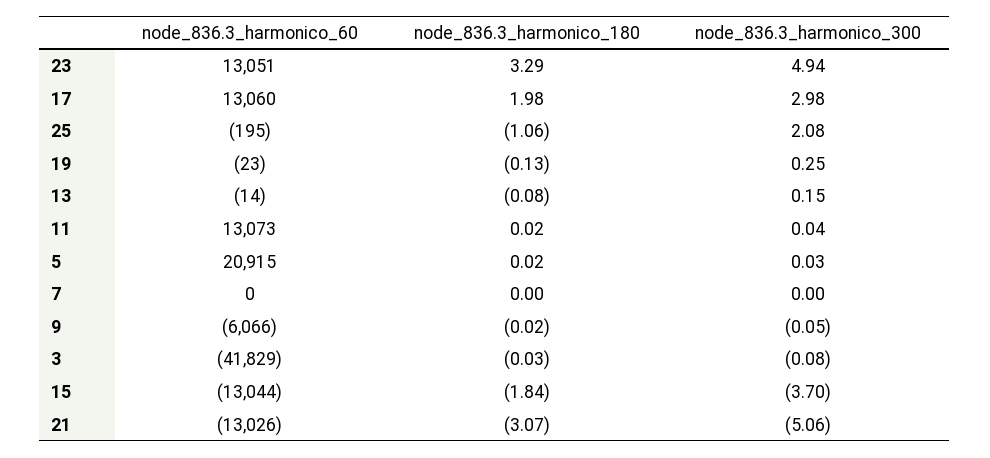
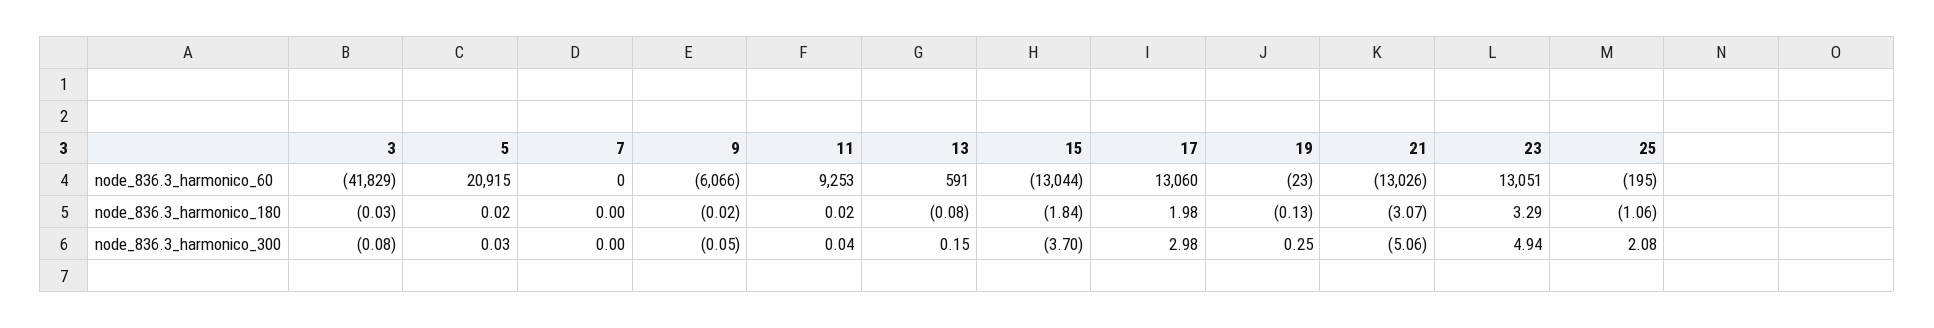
node_836.3_harmonico_60, 13: -14 -> 591
node_836.3_harmonico_60, 11: 13073 -> 9253

